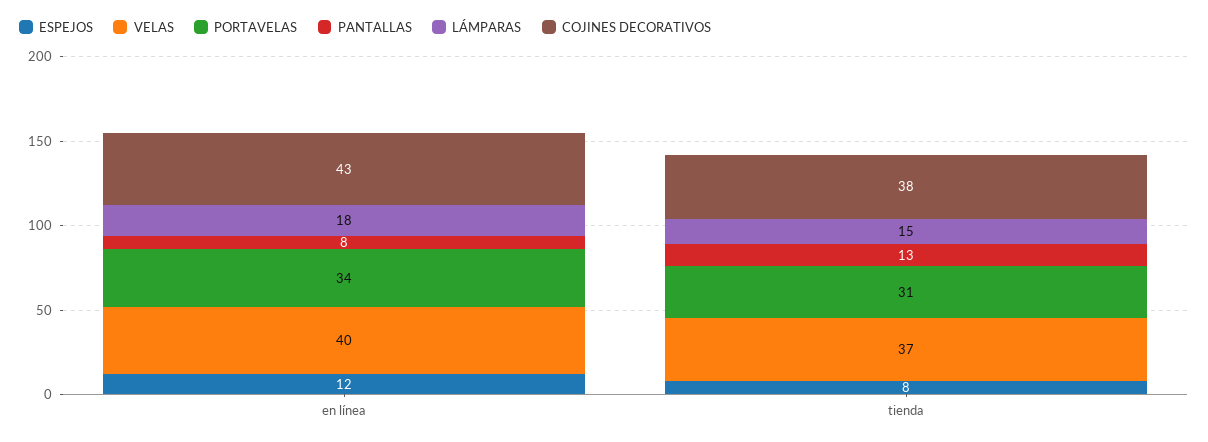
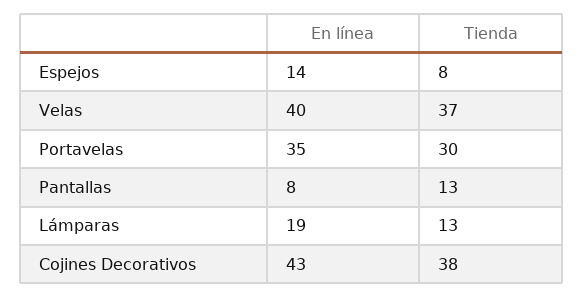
ESPEJOS, en línea: 12 -> 14
PORTAVELAS, en línea: 34 -> 35
LÁMPARAS, en línea: 18 -> 19
PORTAVELAS, tienda: 31 -> 30
LÁMPARAS, tienda: 15 -> 13

